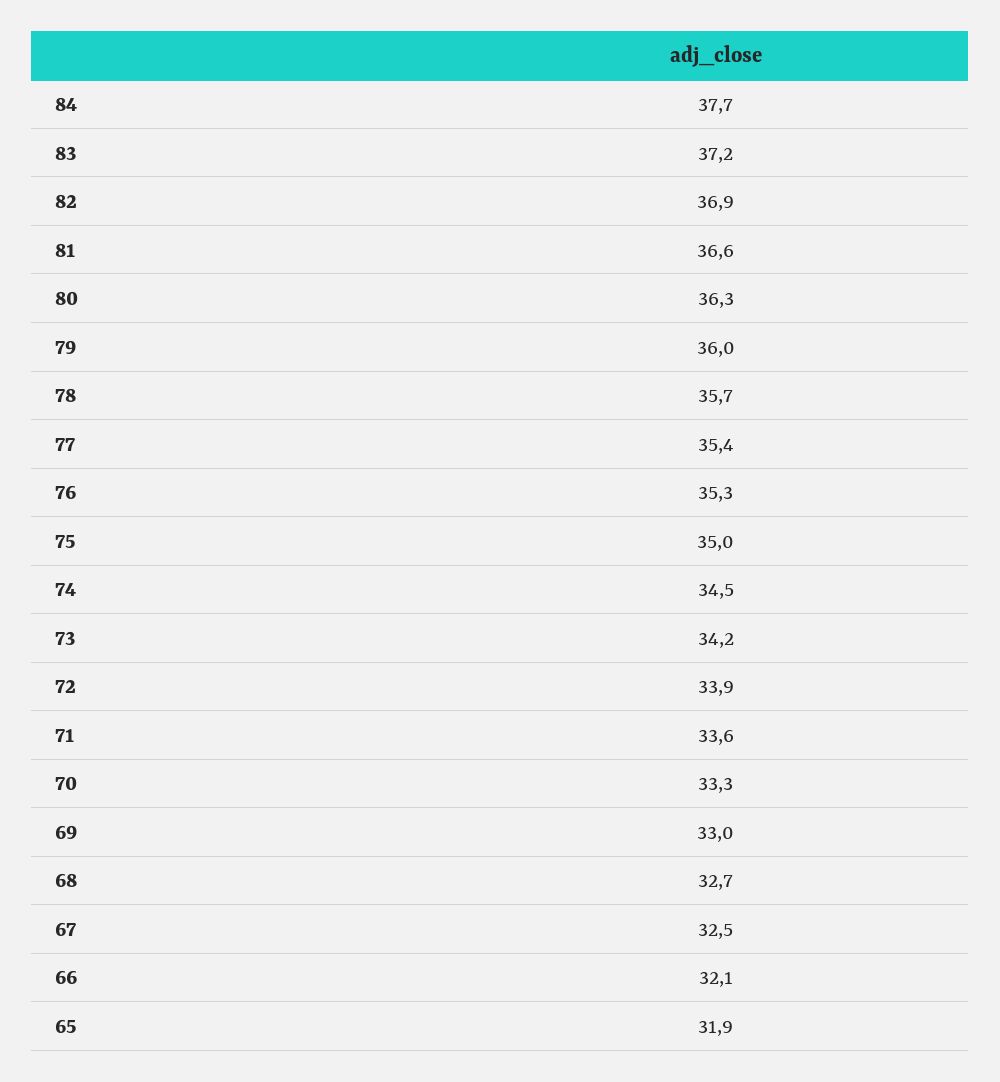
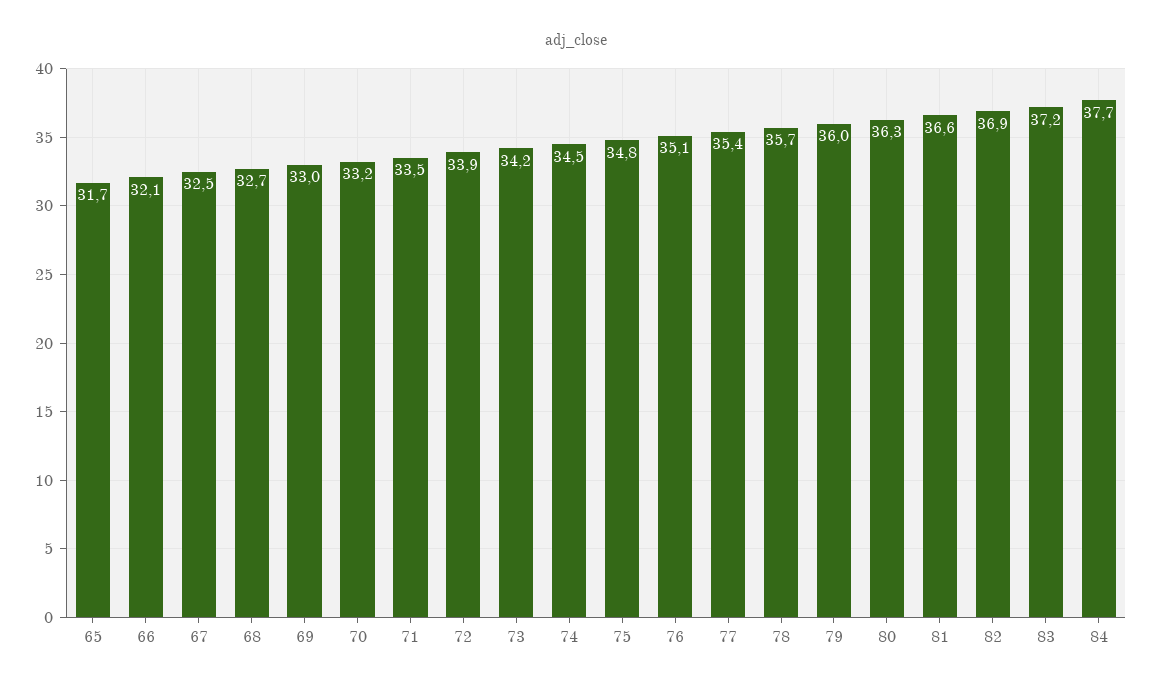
76: 35.3 -> 35.1
75: 35 -> 34.8
71: 33.6 -> 33.5
70: 33.3 -> 33.2
65: 31.9 -> 31.7

